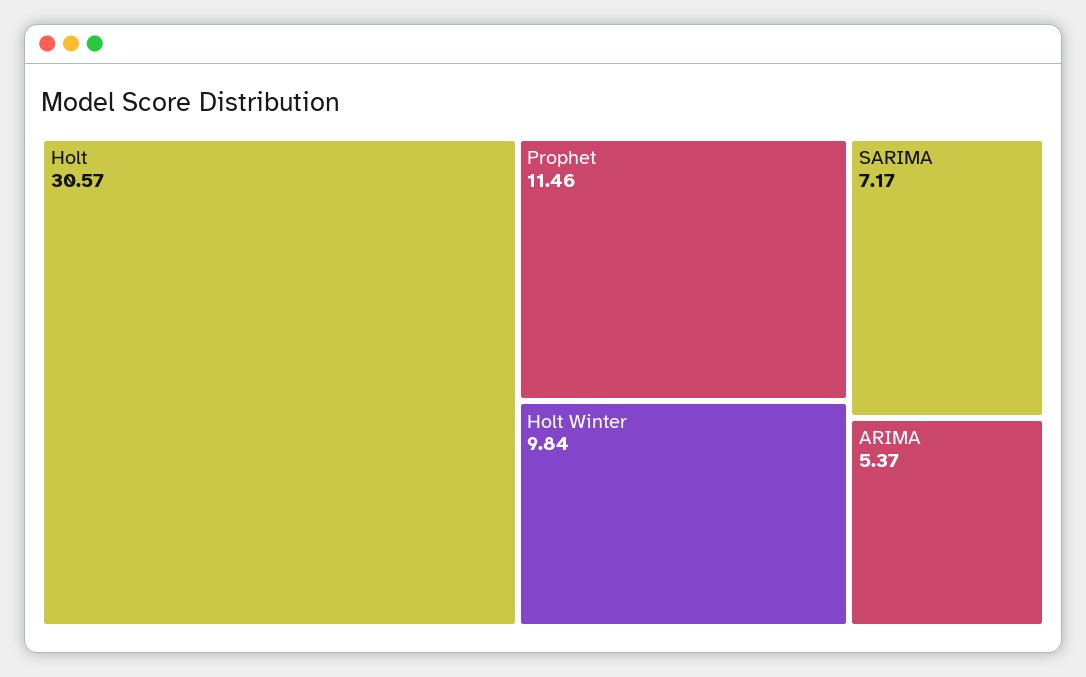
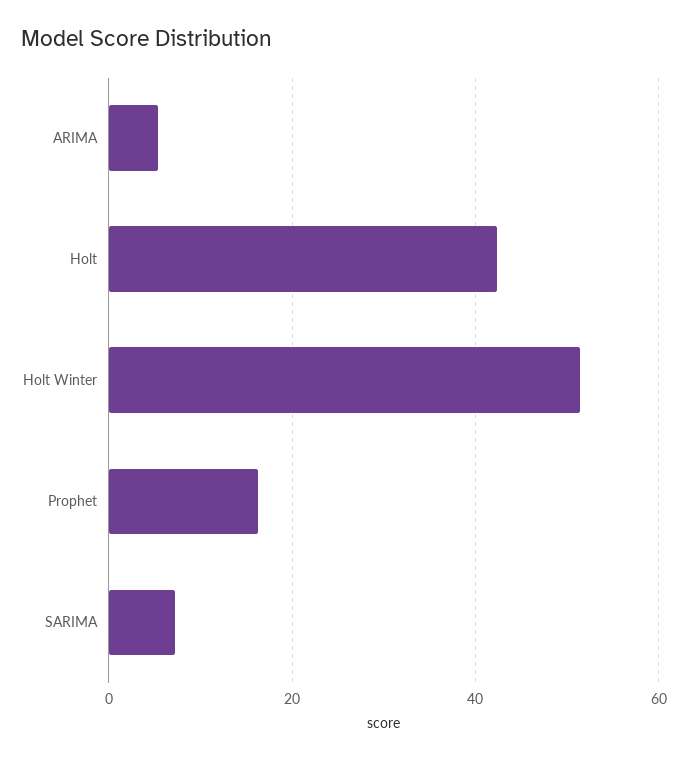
Holt: 30.57 -> 42
Prophet: 11.46 -> 16
Holt Winter: 9.84 -> 52

